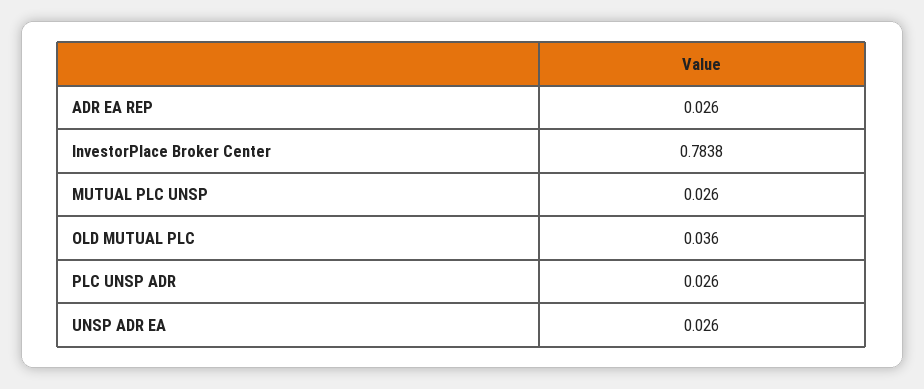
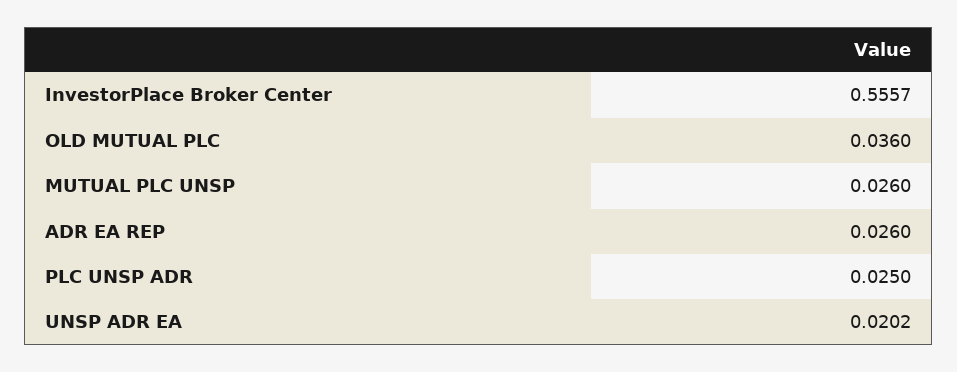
InvestorPlace Broker Center: 0.7838 -> 0.5557
PLC UNSP ADR: 0.026 -> 0.025
UNSP ADR EA: 0.026 -> 0.0202

